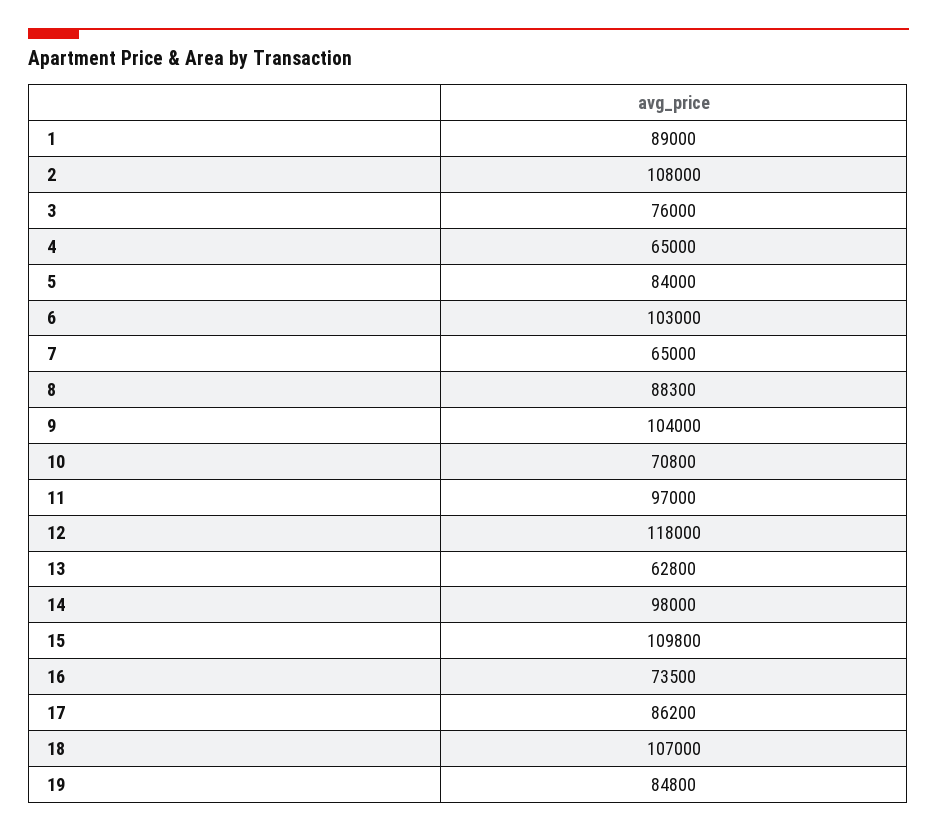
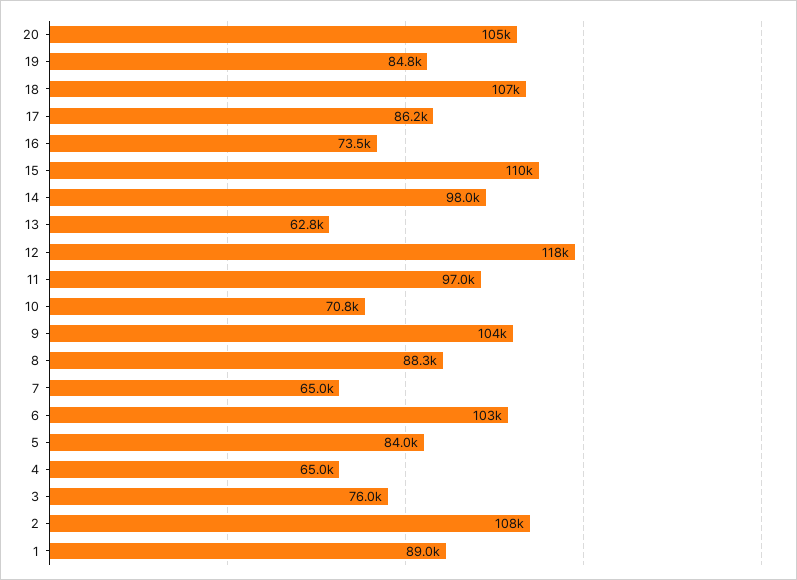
20: none -> 105000

